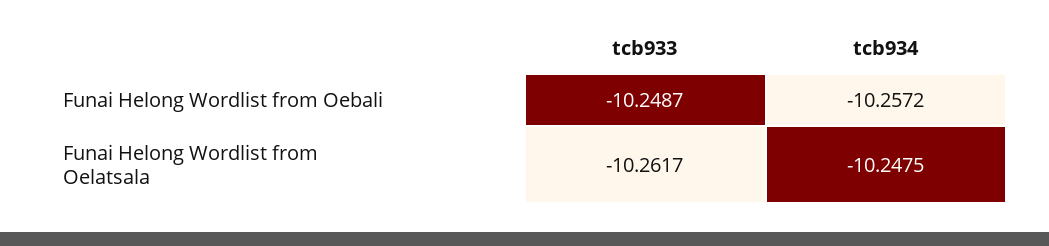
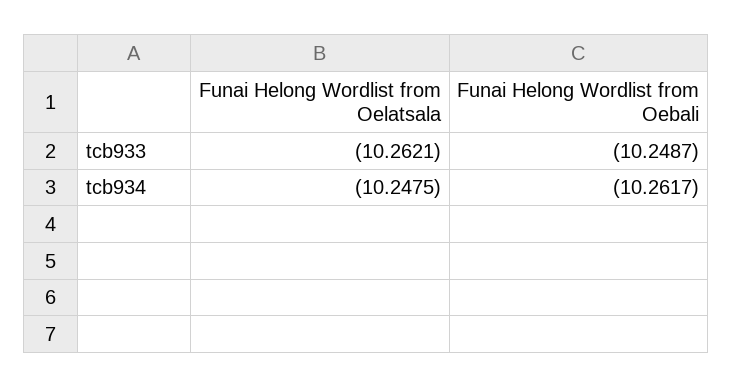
tcb934, Funai Helong Wordlist from Oebali: -10.2572 -> -10.2617
tcb933, Funai Helong Wordlist from Oelatsala: -10.2617 -> -10.2621

